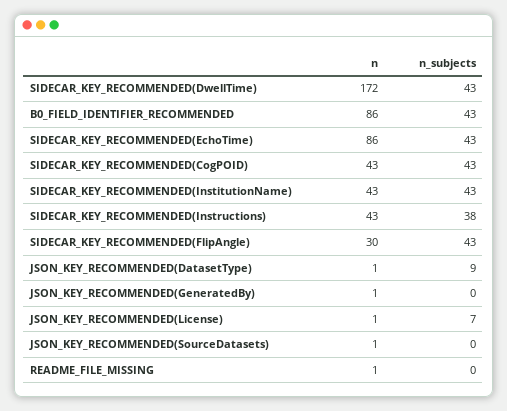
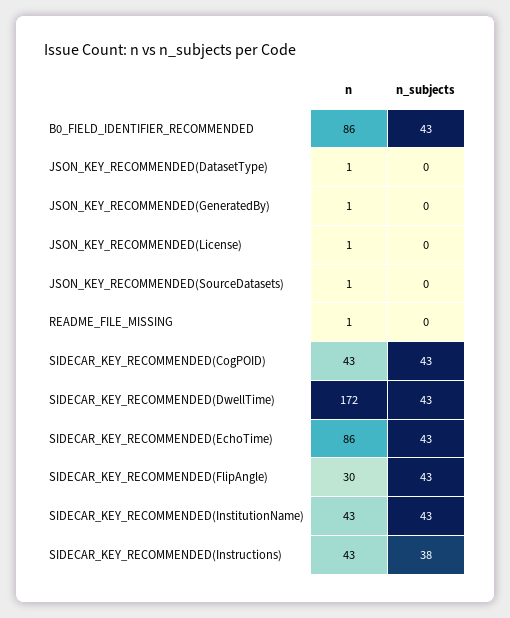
n_subjects, JSON_KEY_RECOMMENDED(DatasetType): 9 -> 0
n_subjects, JSON_KEY_RECOMMENDED(License): 7 -> 0

